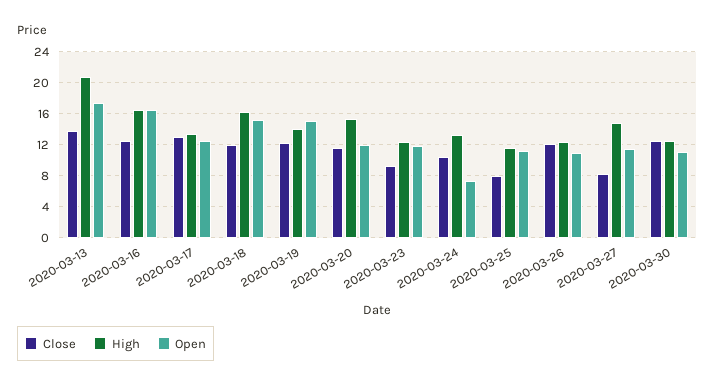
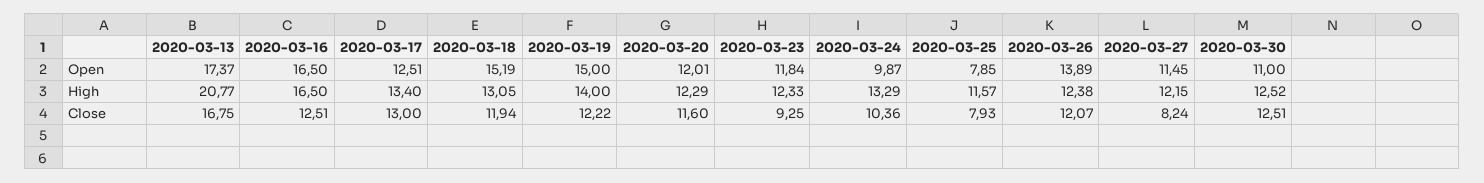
Close, 2020-03-13: 14 -> 16.75
High, 2020-03-18: 16 -> 13.05
High, 2020-03-20: 15 -> 12.29
Open, 2020-03-24: 7 -> 9.87
Open, 2020-03-25: 11 -> 7.85
Open, 2020-03-26: 11 -> 13.89
High, 2020-03-27: 15 -> 12.15

